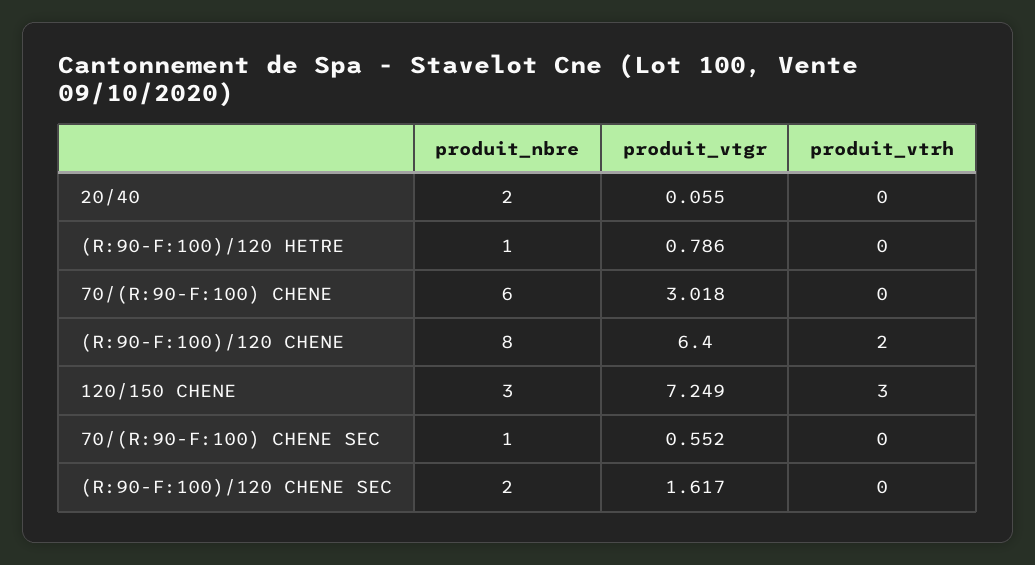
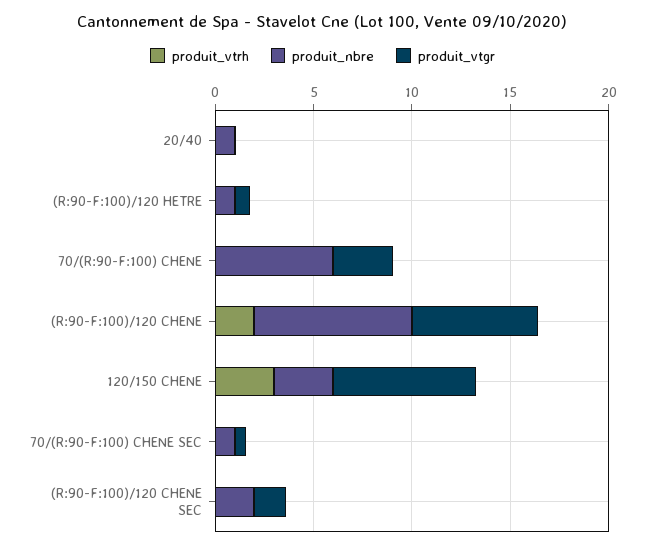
produit_nbre, 20/40: 2 -> 1

